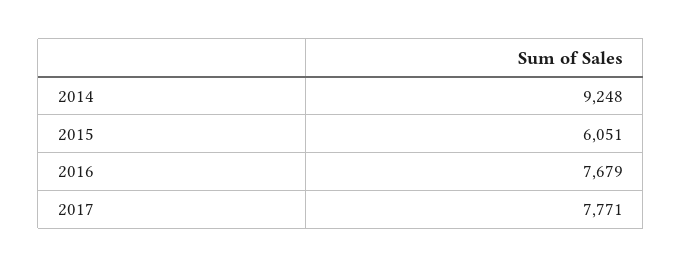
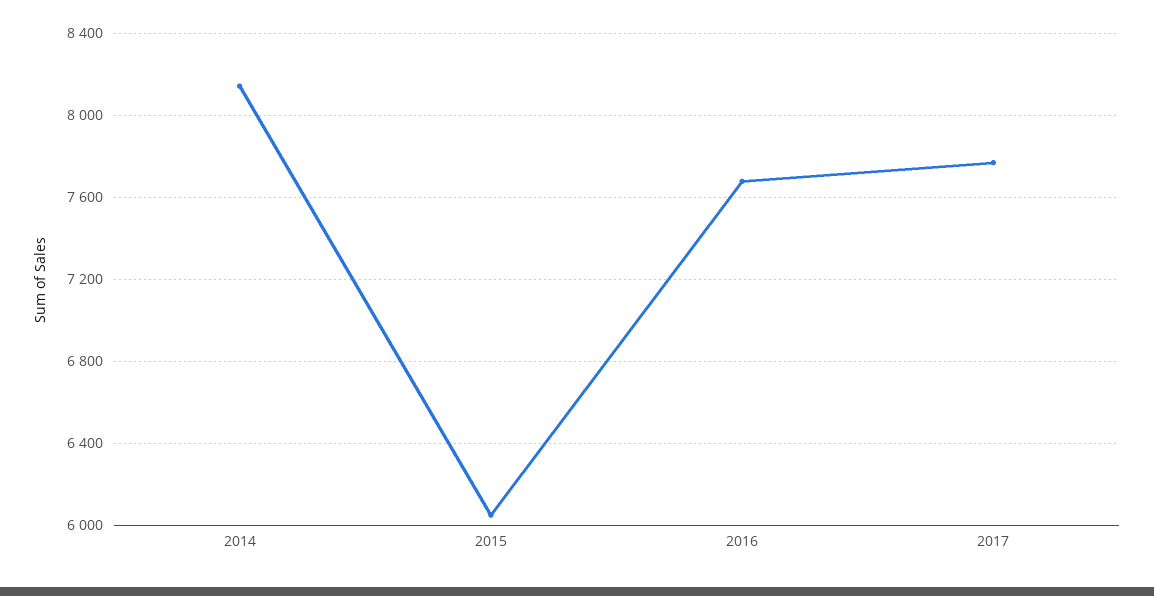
2014: 9248 -> 8150

